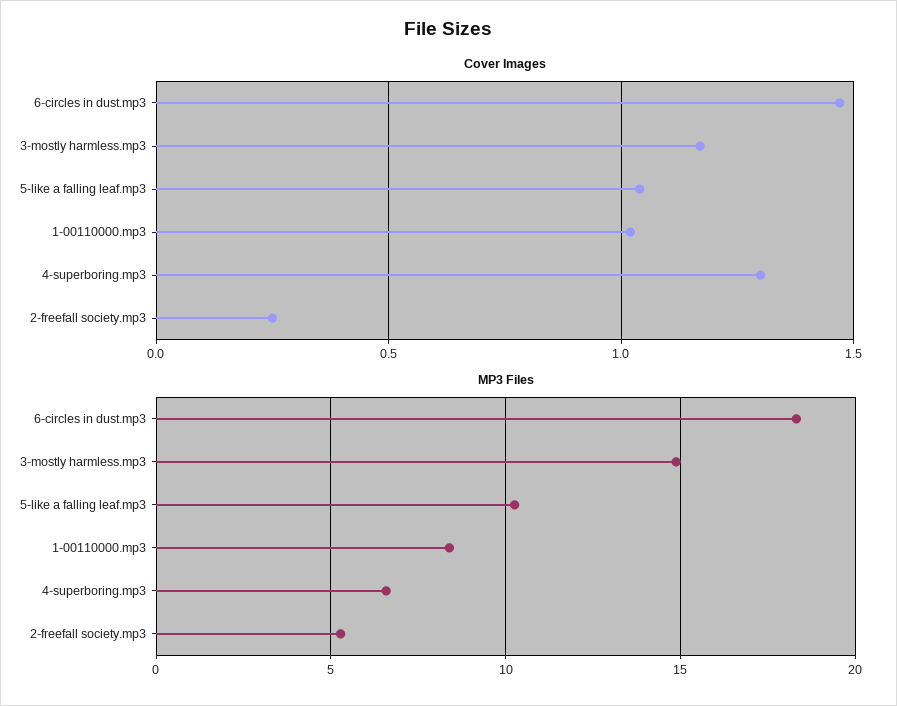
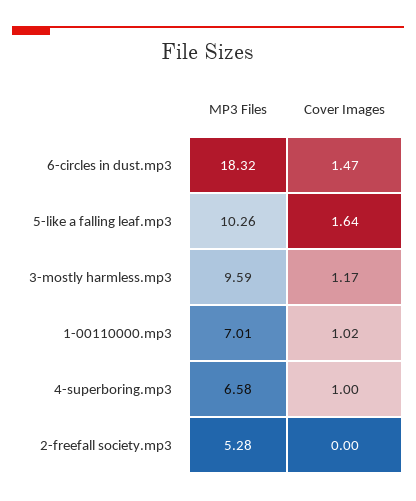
Cover Images, 5-like a falling leaf.mp3: 1.05 -> 1.64
Cover Images, 4-superboring.mp3: 1.3 -> 1
Cover Images, 2-freefall society.mp3: 0.25 -> 0
MP3 Files, 3-mostly harmless.mp3: 15 -> 9.59
MP3 Files, 1-00110000.mp3: 8.5 -> 7.01

